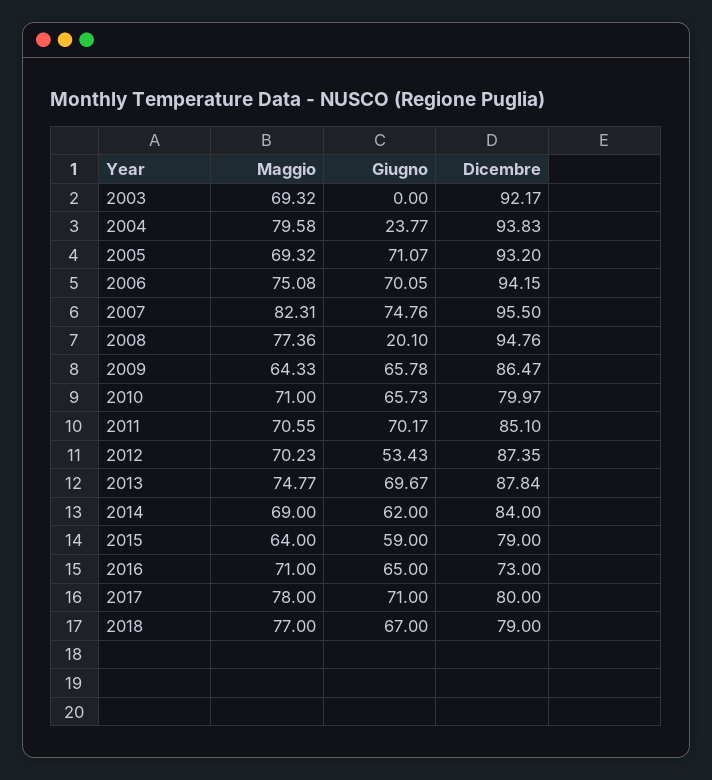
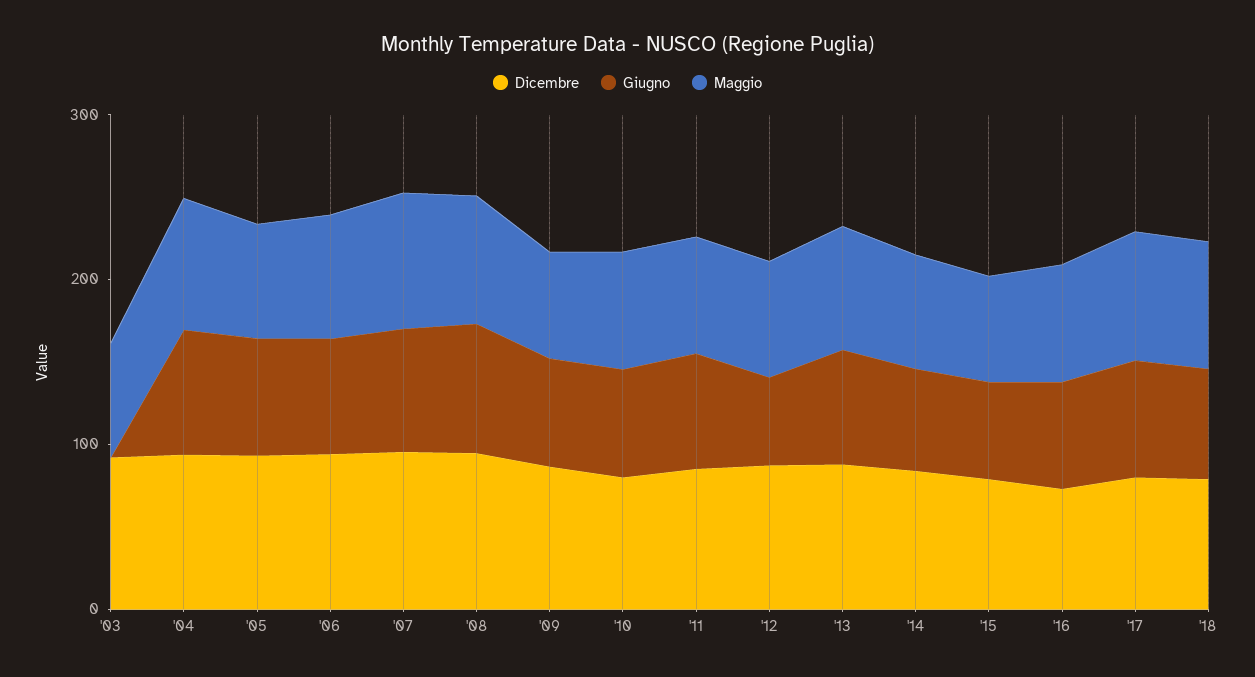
Giugno, 2004: 23.77 -> 80
Giugno, 2008: 20.1 -> 80

